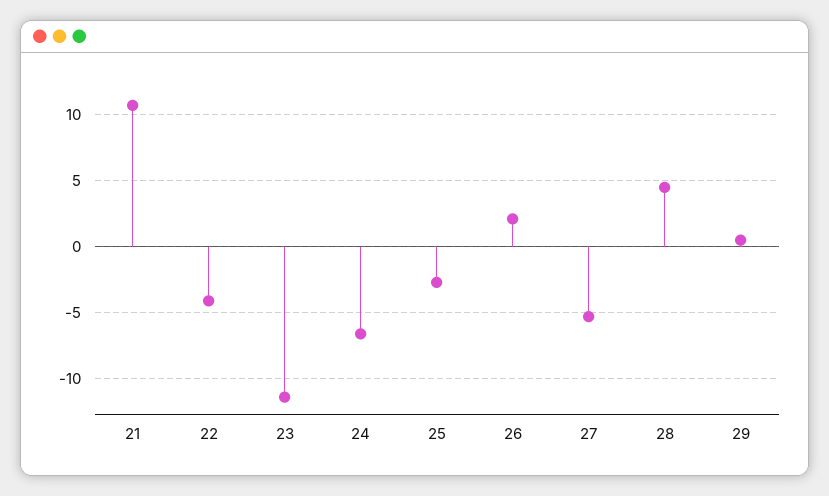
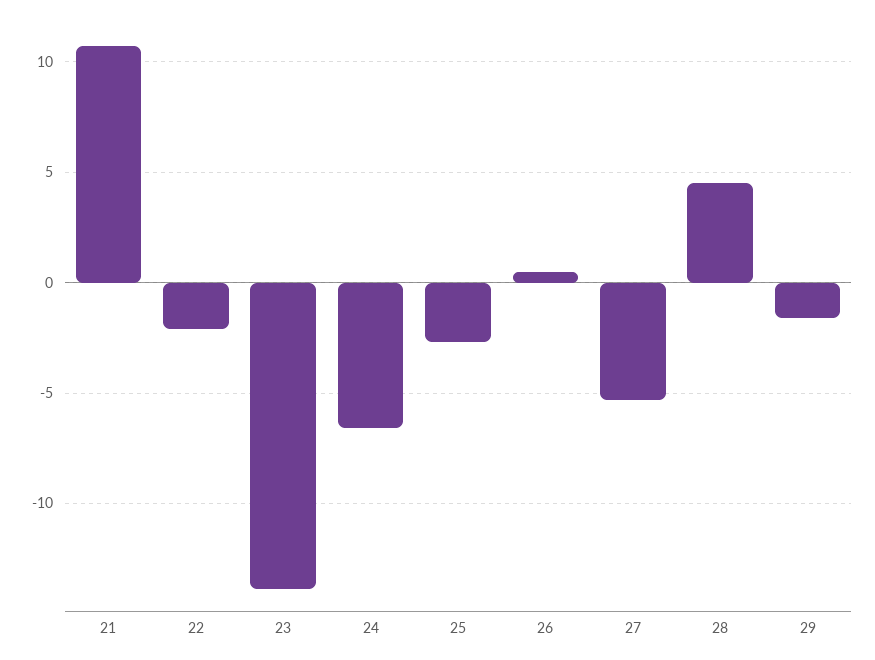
22: -4 -> -2
23: -11.5 -> -14
26: 2 -> 0.5
29: 0.5 -> -1.5

